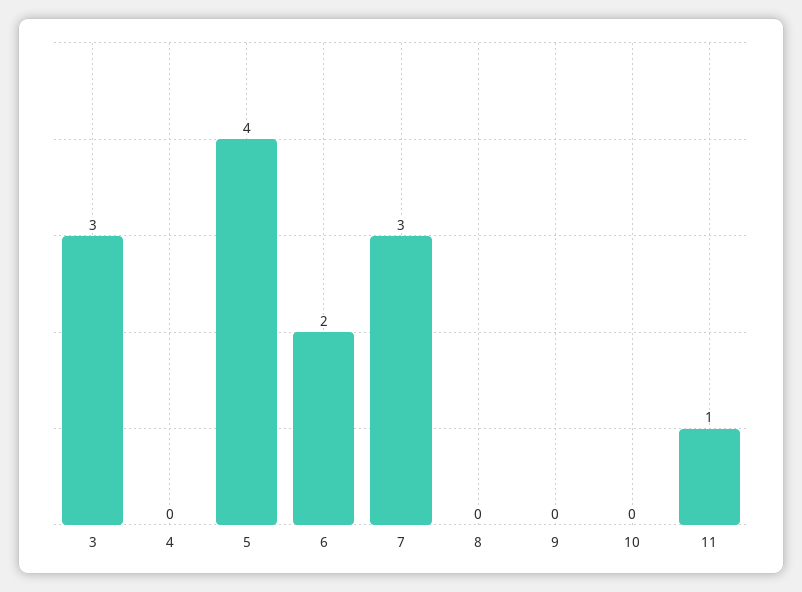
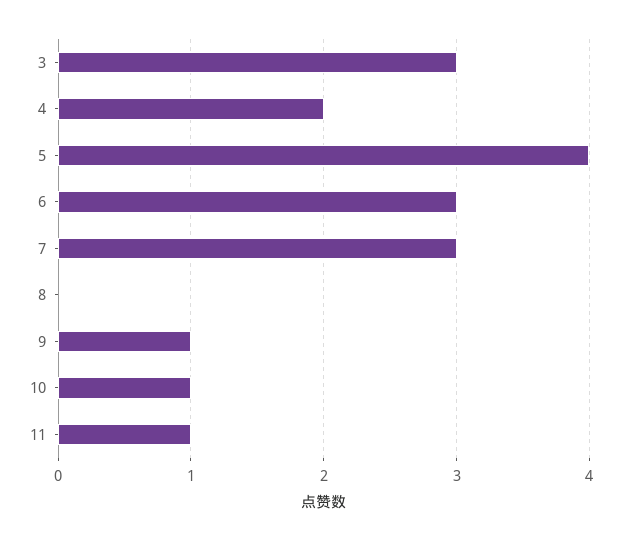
4: 0 -> 2
6: 2 -> 3
9: 0 -> 1
10: 0 -> 1

